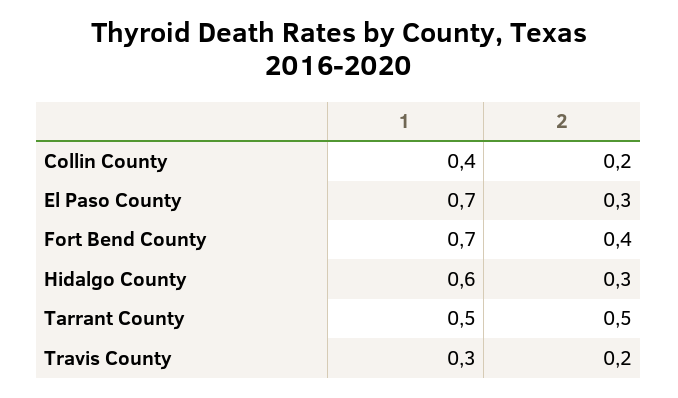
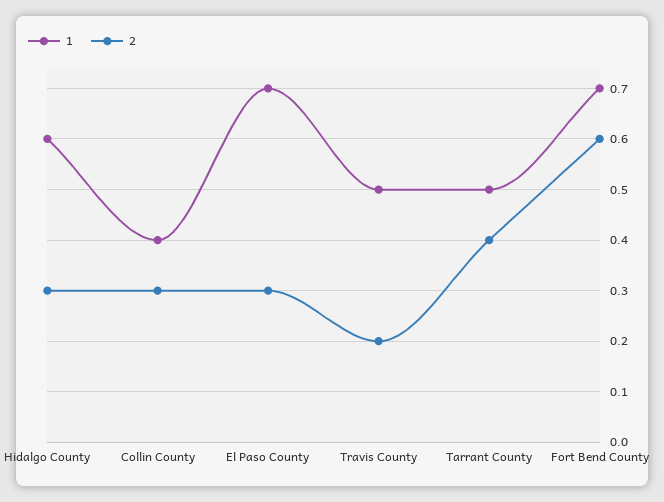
2, Collin County: 0.2 -> 0.3
2, Fort Bend County: 0.4 -> 0.6
2, Tarrant County: 0.5 -> 0.4
1, Travis County: 0.3 -> 0.5

